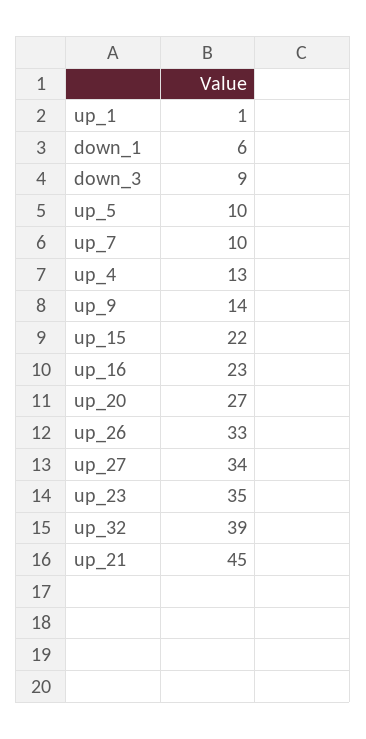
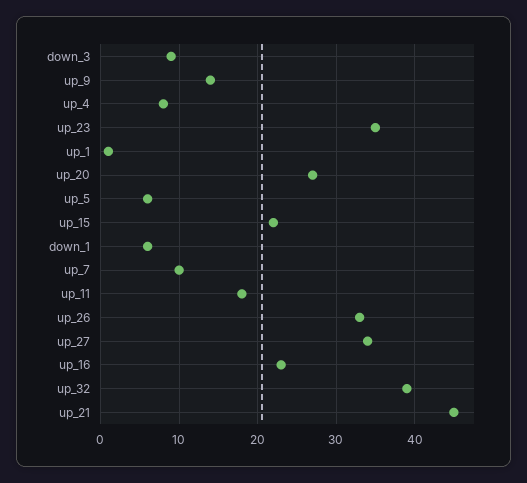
up_5: 10 -> 6
up_4: 13 -> 8
up_11: none -> 18

